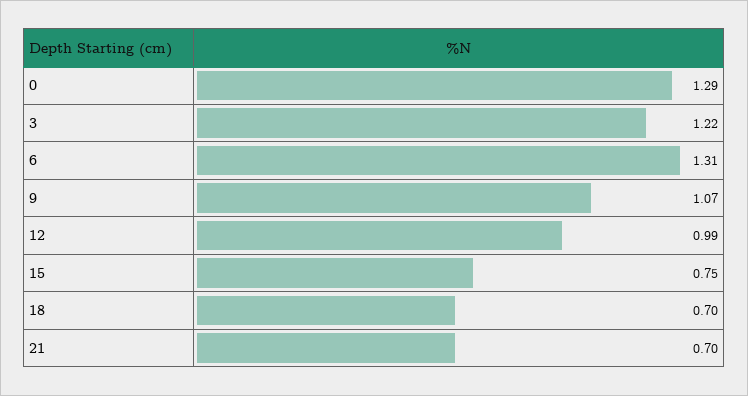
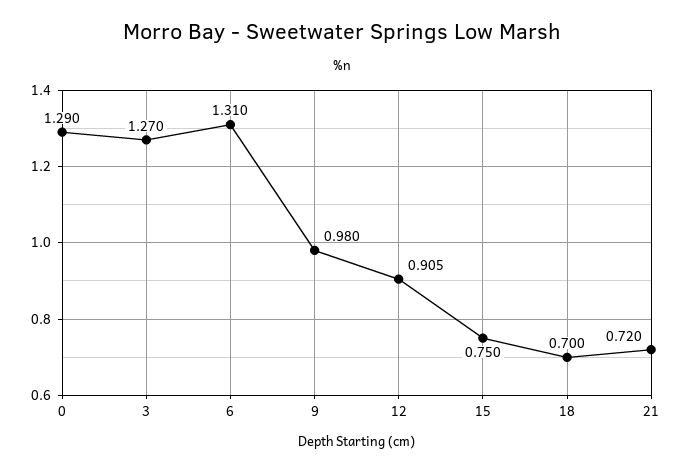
3: 1.22 -> 1.27
9: 1.07 -> 0.98
12: 0.99 -> 0.905
21: 0.7 -> 0.72

